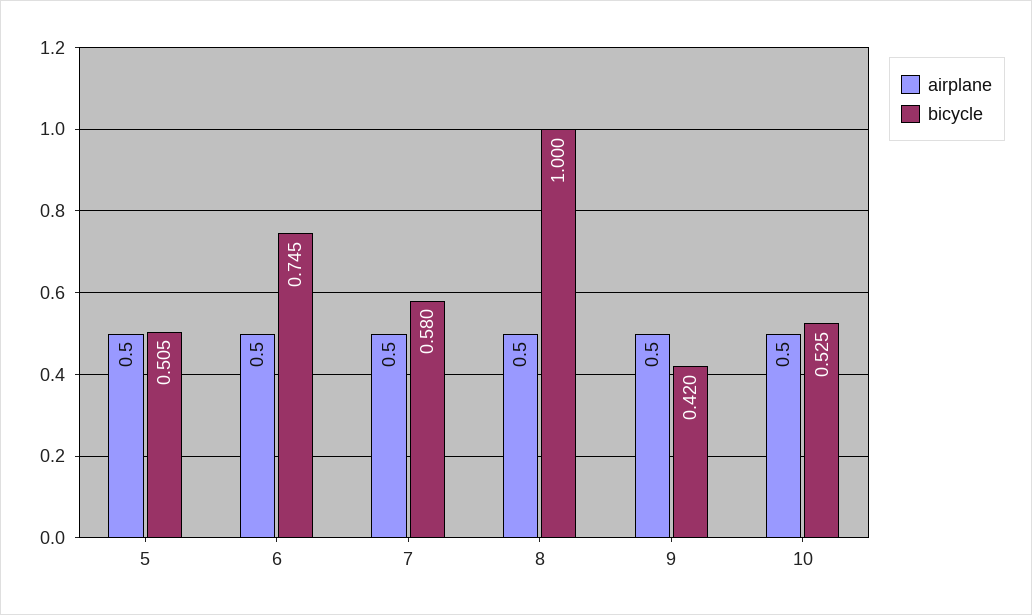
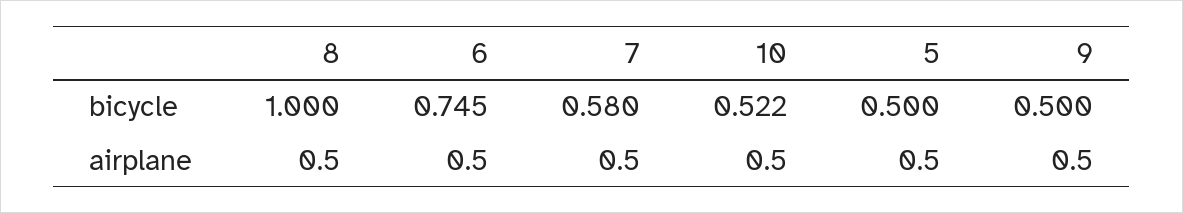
bicycle, 5: 0.505 -> 0.5
bicycle, 9: 0.42 -> 0.5
bicycle, 10: 0.525 -> 0.522

